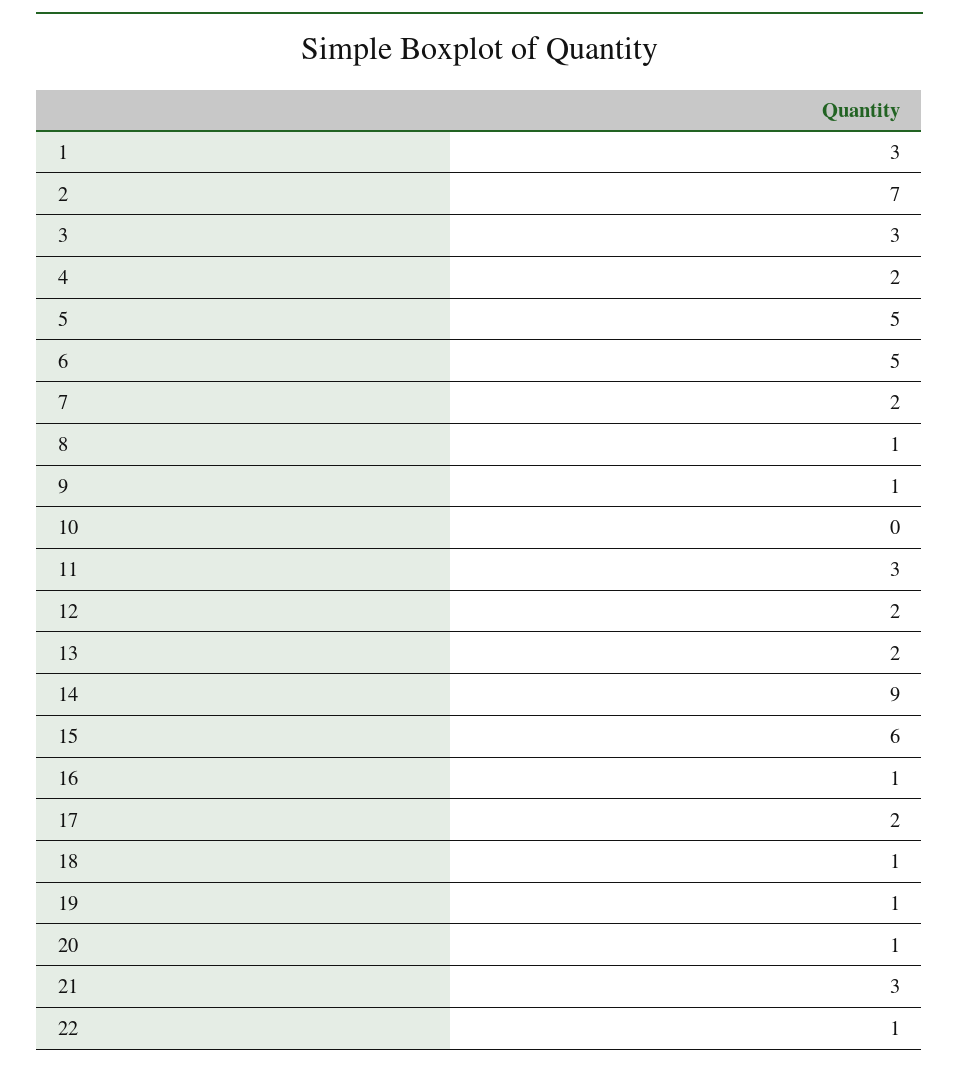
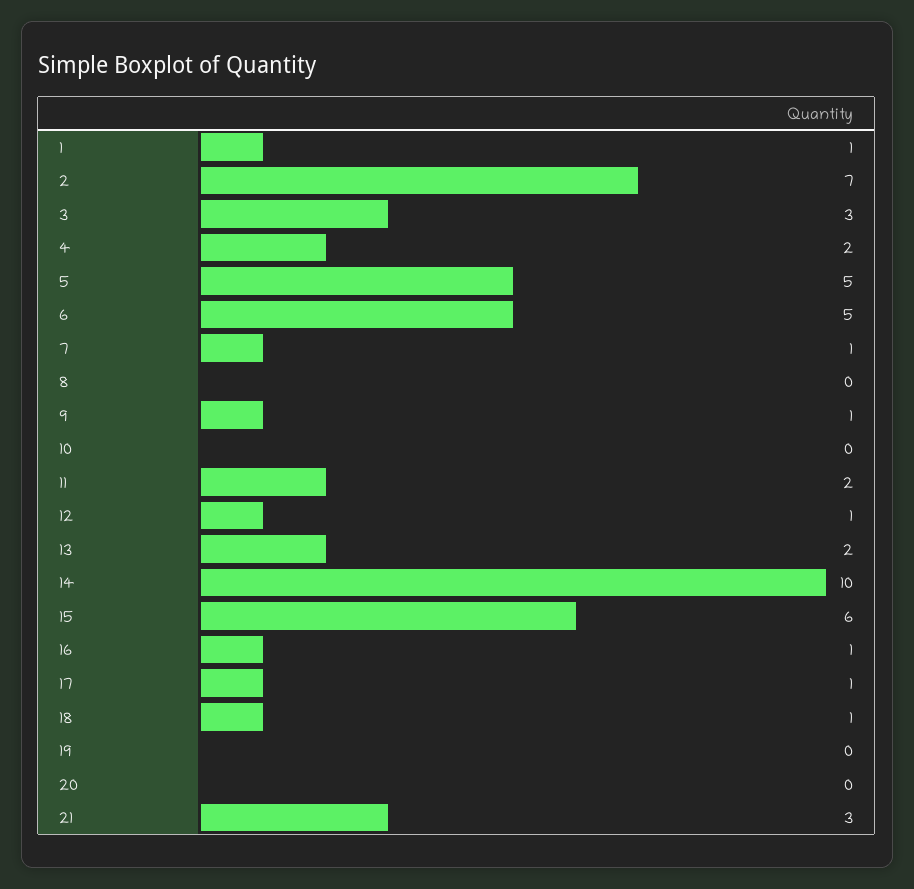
1: 3 -> 1
7: 2 -> 1
8: 1 -> 0
11: 3 -> 2
12: 2 -> 1
14: 9 -> 10
17: 2 -> 1
19: 1 -> 0
20: 1 -> 0
22: 1 -> none

